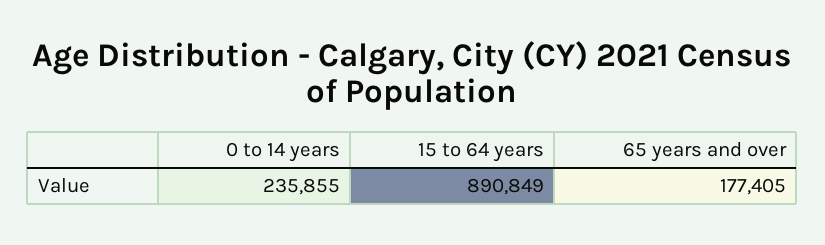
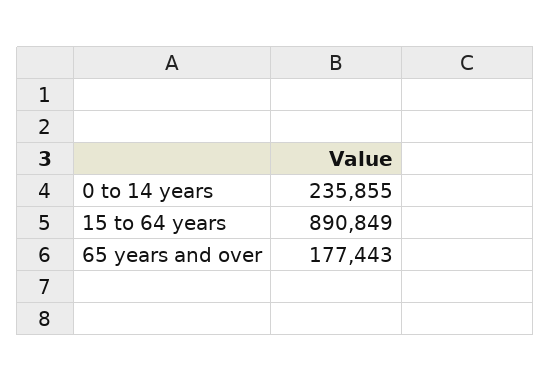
65 years and over: 177405 -> 177443

